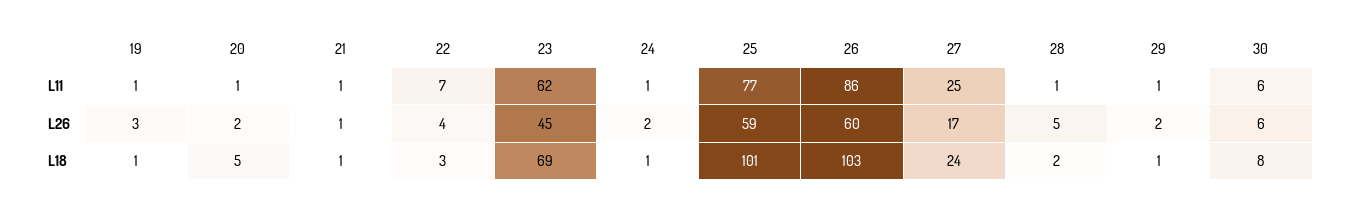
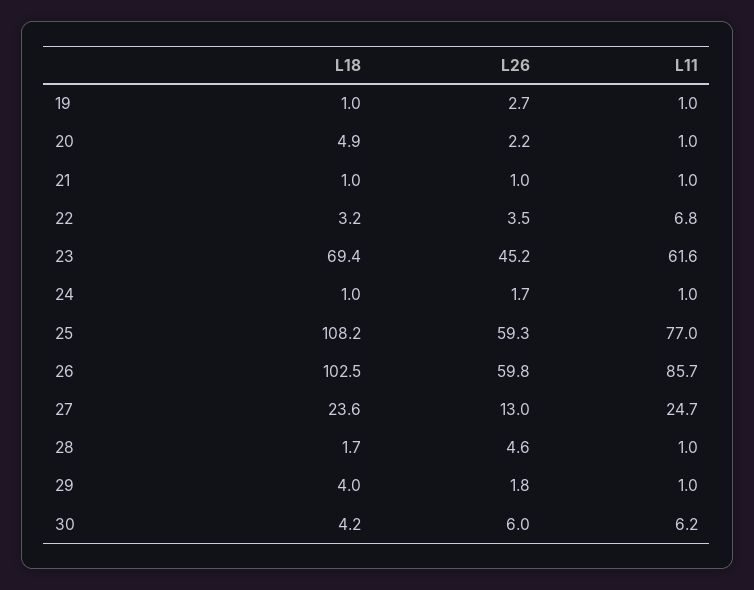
27, L26: 17 -> 13
25, L18: 101 -> 108.2
29, L18: 1 -> 4
30, L18: 8 -> 4.2

